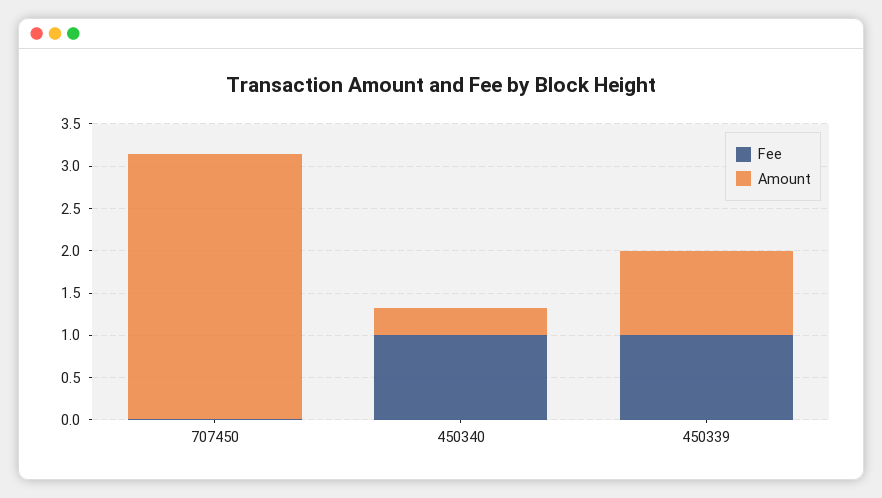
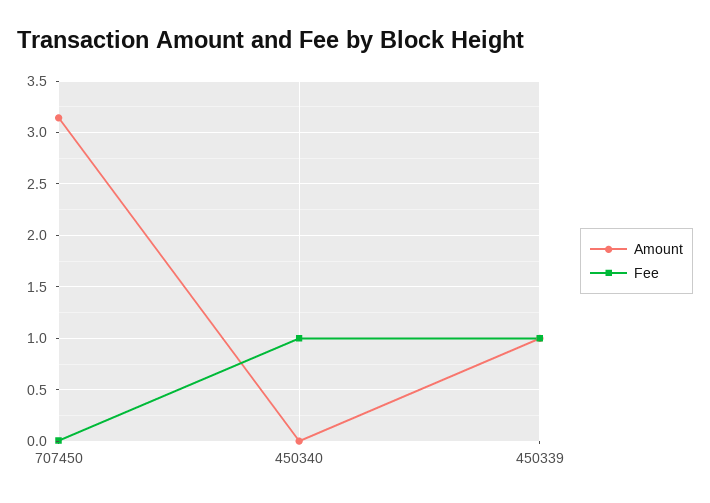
Amount, 450340: 0.3 -> 0

